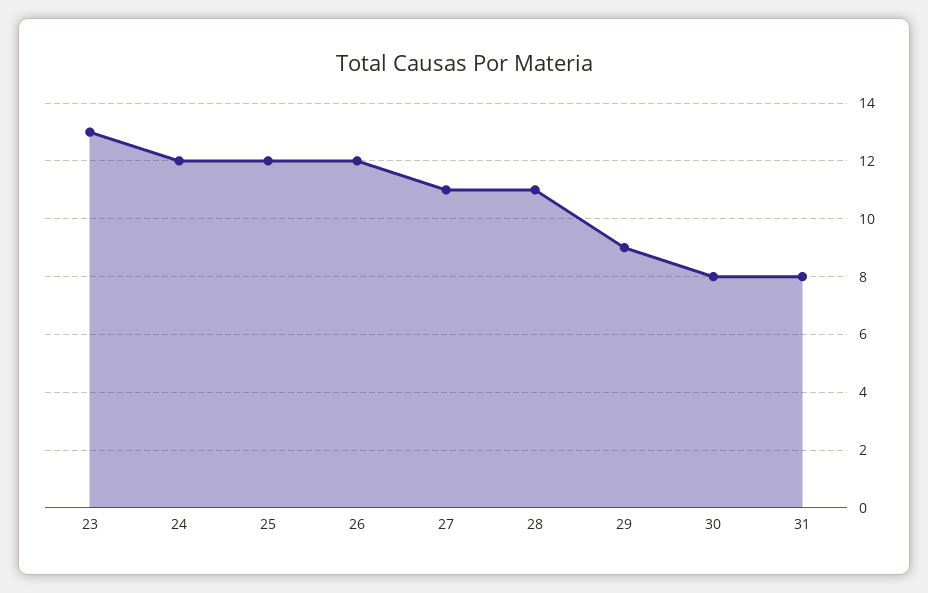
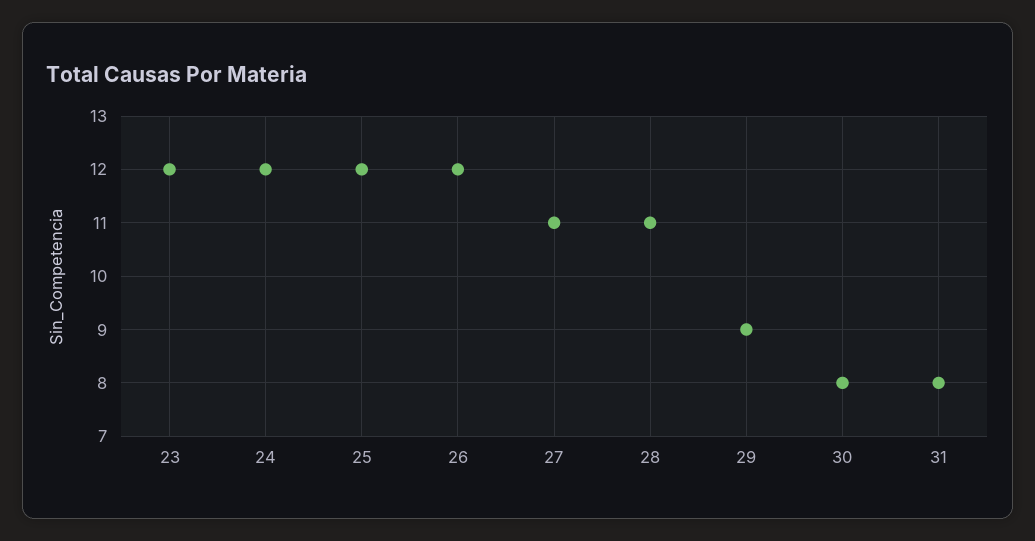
23: 13 -> 12

